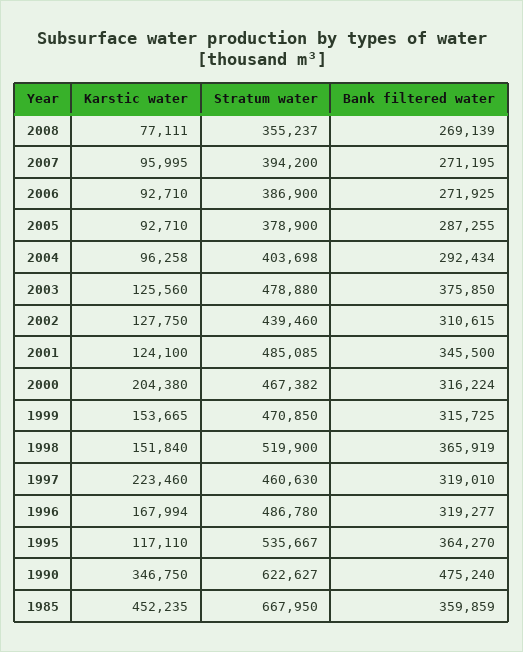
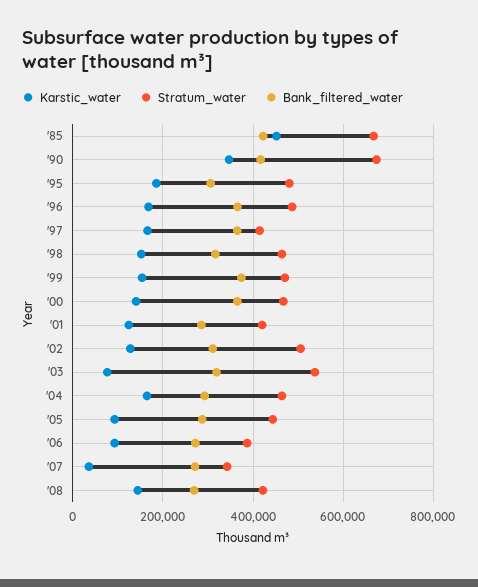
Karstic water, 2008: 77111 -> 140000
Stratum water, 2008: 355237 -> 420000
Karstic water, 2007: 95995 -> 40000
Stratum water, 2007: 394200 -> 340000
Stratum water, 2005: 378900 -> 440000
Karstic water, 2004: 96258 -> 160000
Stratum water, 2004: 403698 -> 460000
Karstic water, 2003: 125560 -> 80000
Stratum water, 2003: 478880 -> 540000
Bank filtered water, 2003: 375850 -> 320000
Stratum water, 2002: 439460 -> 500000
Stratum water, 2001: 485085 -> 420000
Bank filtered water, 2001: 345500 -> 280000
Karstic water, 2000: 204380 -> 140000
Bank filtered water, 2000: 316224 -> 360000
Bank filtered water, 1999: 315725 -> 380000
Stratum water, 1998: 519900 -> 460000
Bank filtered water, 1998: 365919 -> 320000
Karstic water, 1997: 223460 -> 160000
Stratum water, 1997: 460630 -> 420000
Bank filtered water, 1997: 319010 -> 360000
Bank filtered water, 1996: 319277 -> 360000
Karstic water, 1995: 117110 -> 180000
Stratum water, 1995: 535667 -> 480000
Bank filtered water, 1995: 364270 -> 300000
Stratum water, 1990: 622627 -> 680000
Bank filtered water, 1990: 475240 -> 420000
Bank filtered water, 1985: 359859 -> 420000

